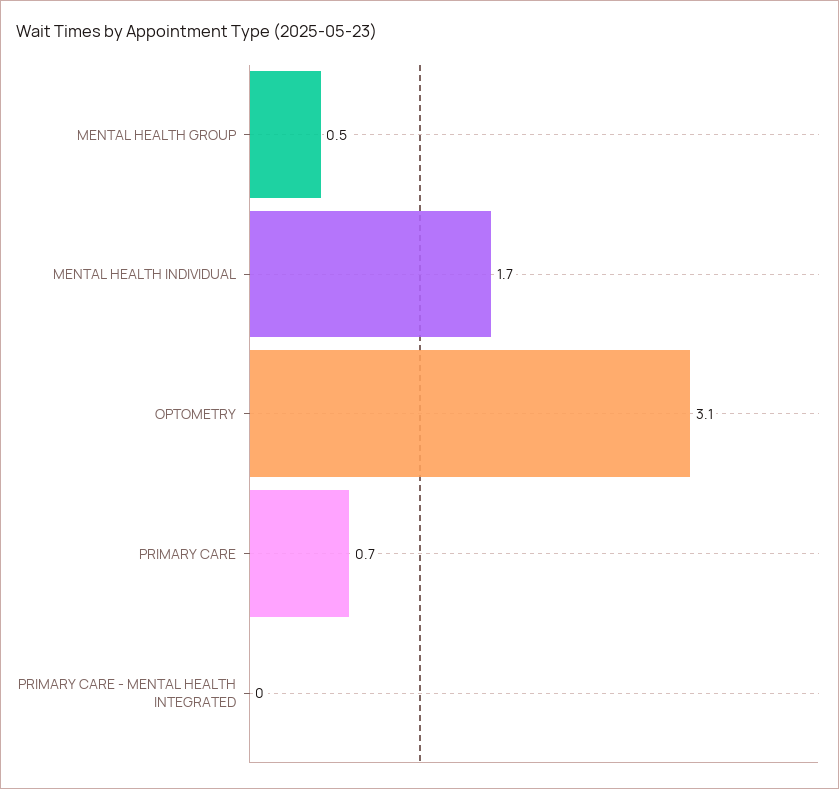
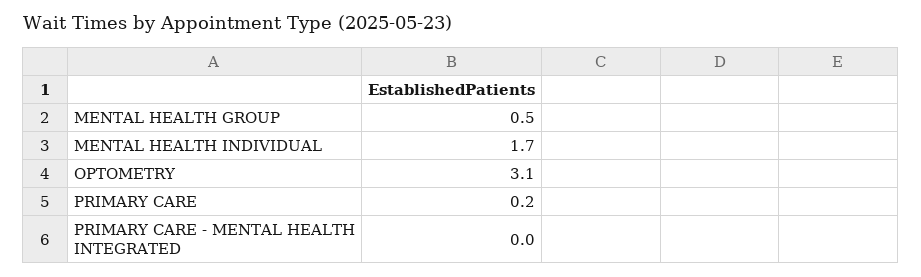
PRIMARY CARE: 0.7 -> 0.2

